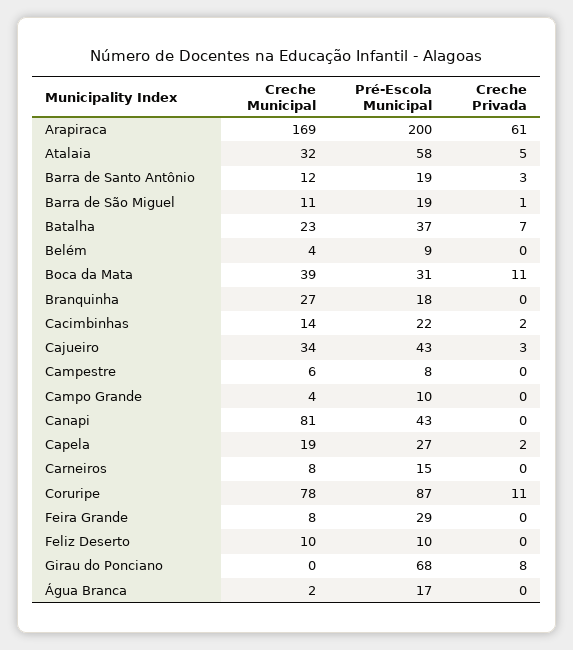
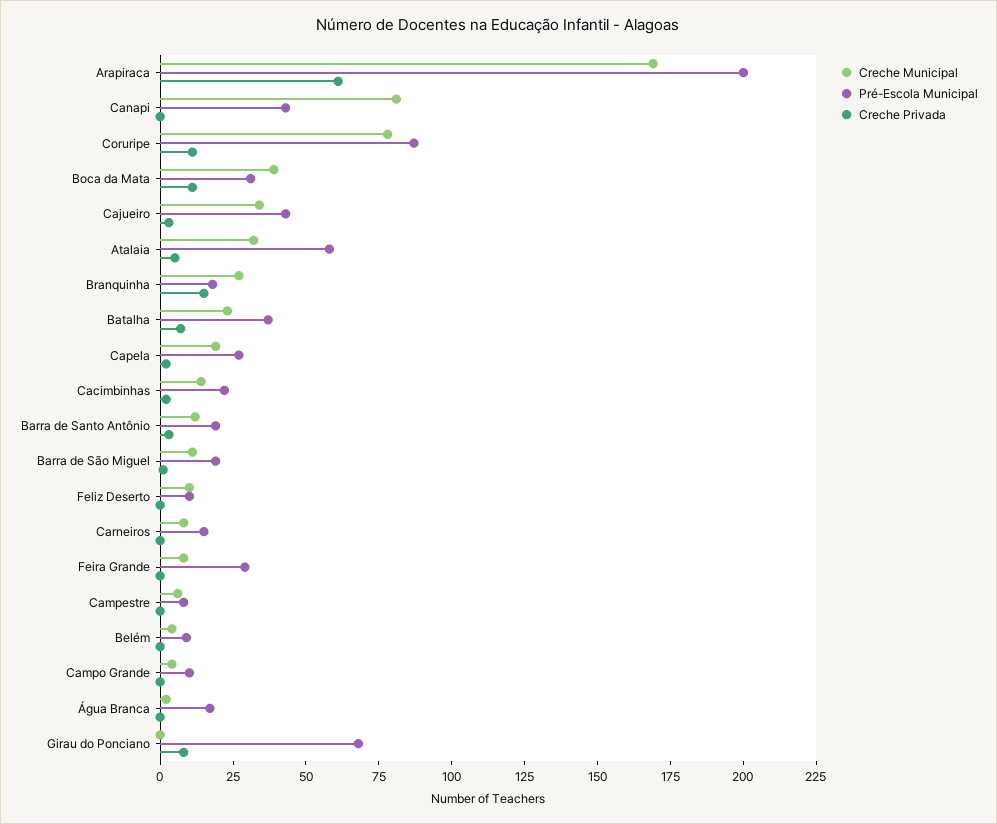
Creche Privada, Branquinha: 0 -> 15

